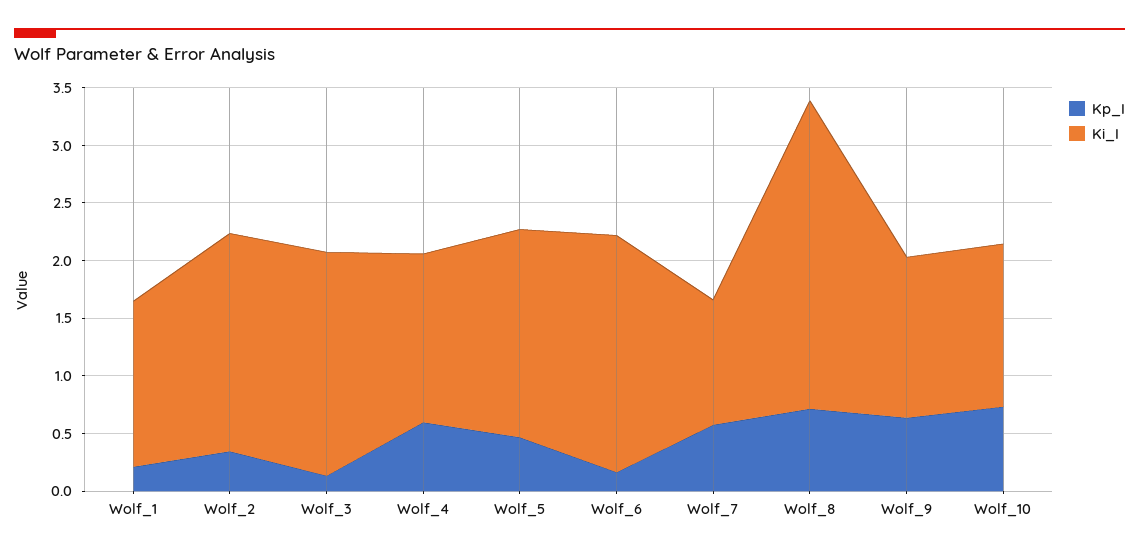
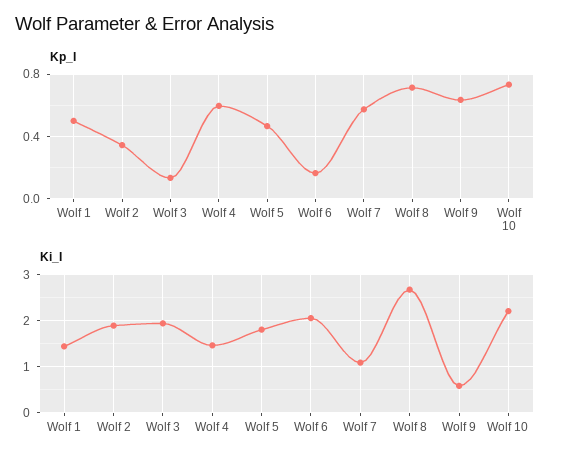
Kp_I, Wolf_1: 0.2 -> 0.5
Ki_I, Wolf_9: 1.4 -> 0.6
Ki_I, Wolf_10: 1.4 -> 2.2

